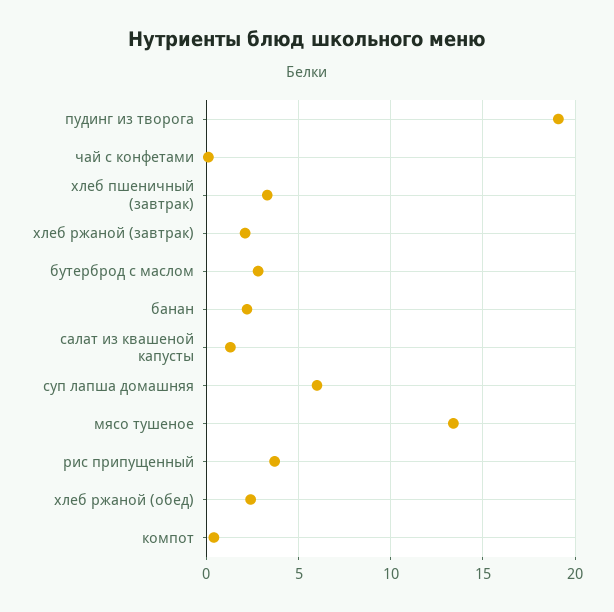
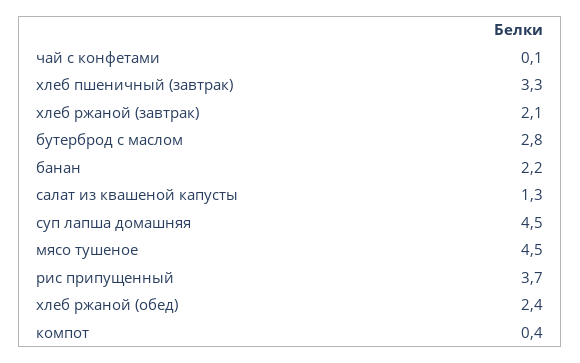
пудинг из творога: 19 -> none
суп лапша домашняя: 6 -> 4.5
мясо тушеное: 13.5 -> 4.5

